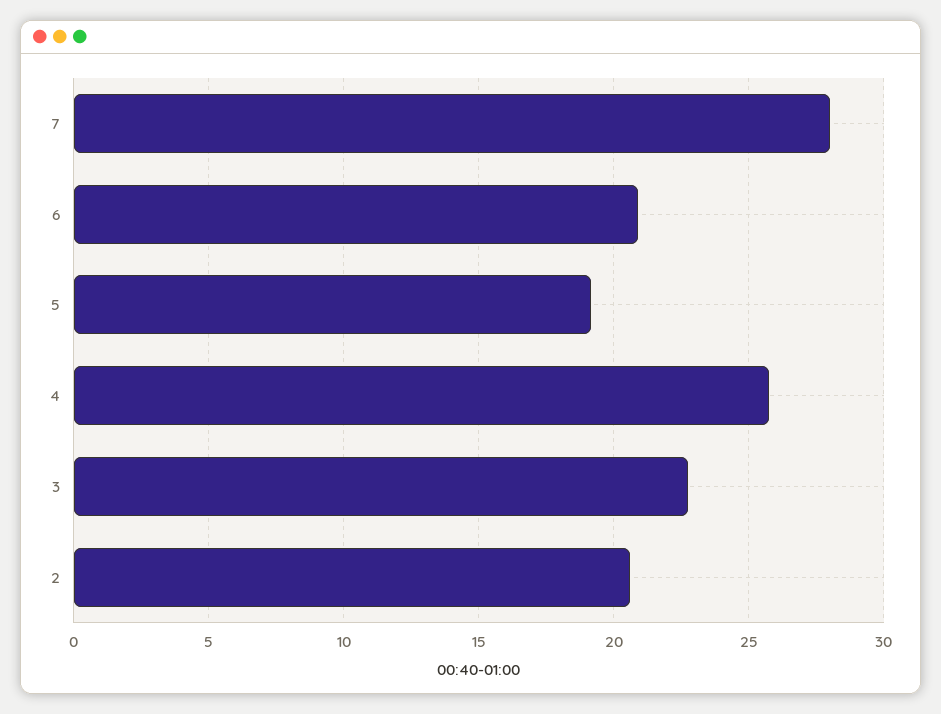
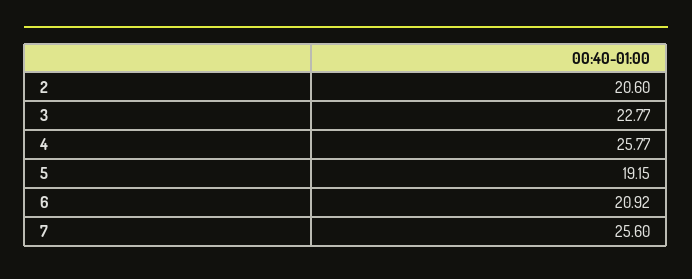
7: 28 -> 25.6

